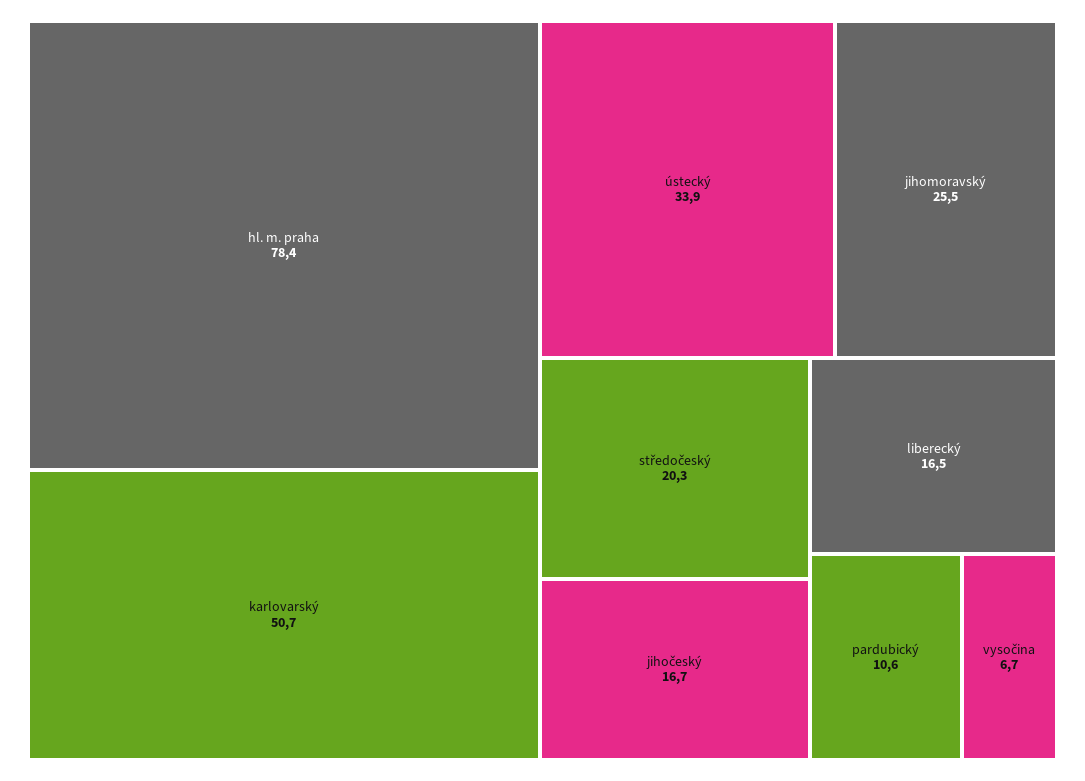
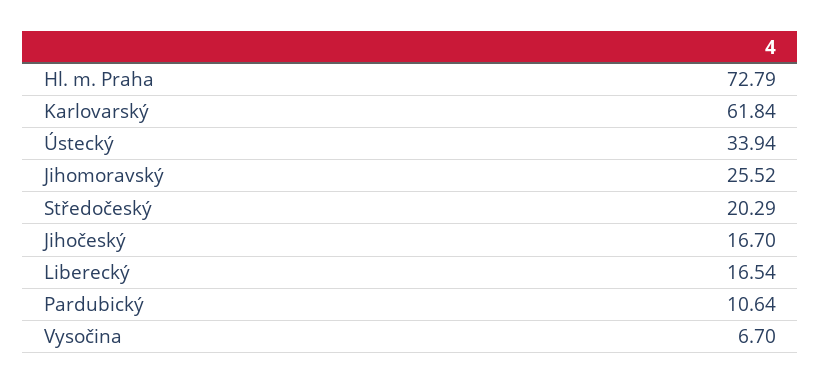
hl. m. praha: 78.4 -> 72.79
karlovarský: 50.7 -> 61.84

